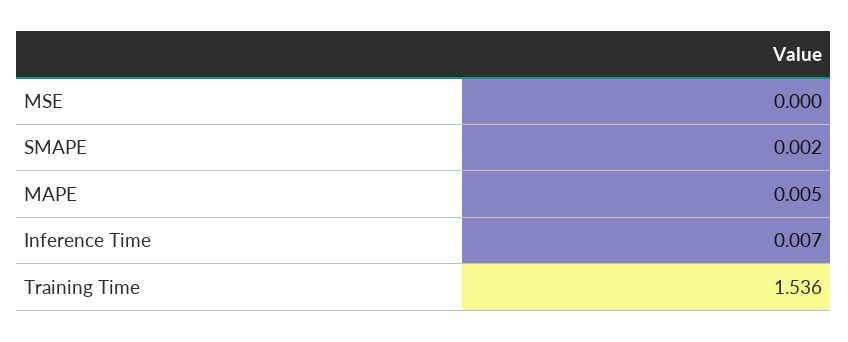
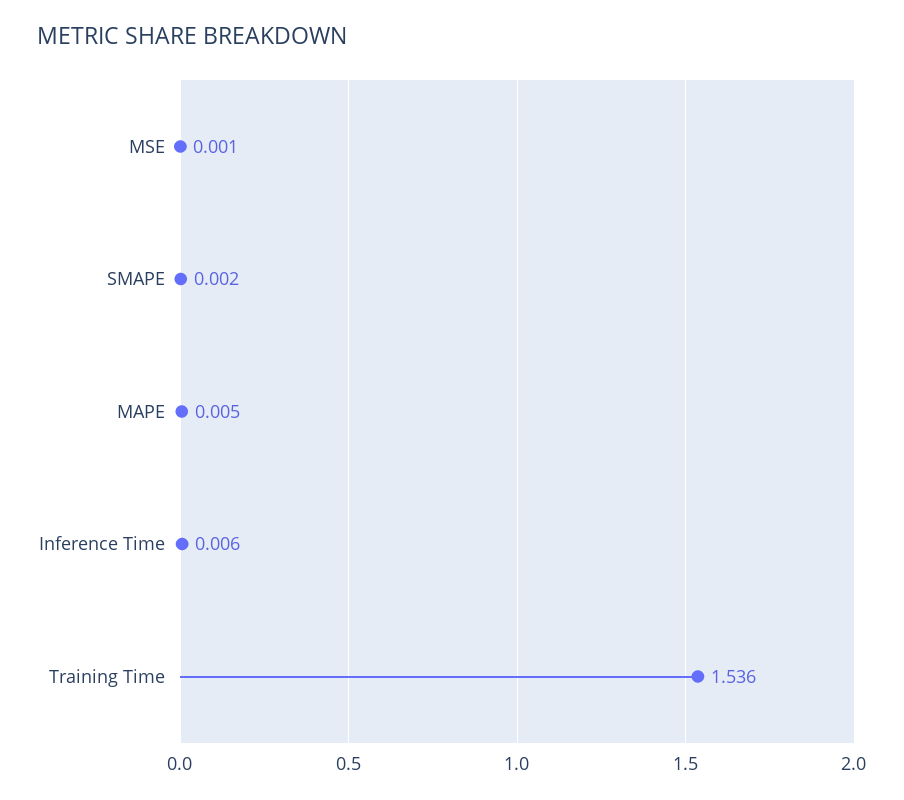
MSE: 0 -> 0.001
Inference Time: 0.007 -> 0.006

